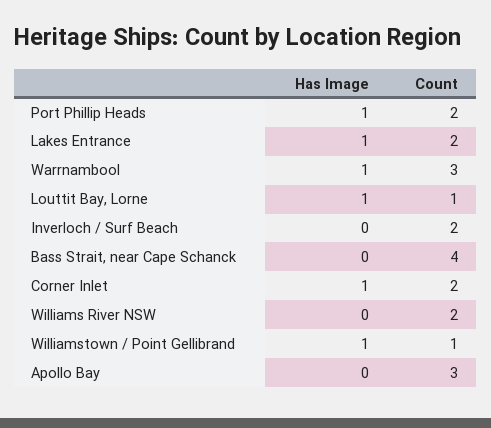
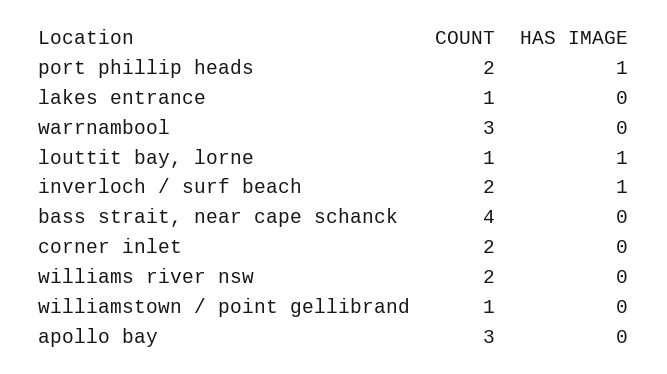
Has Image, Lakes Entrance: 1 -> 0
Count, Lakes Entrance: 2 -> 1
Has Image, Warrnambool: 1 -> 0
Has Image, Inverloch / Surf Beach: 0 -> 1
Has Image, Corner Inlet: 1 -> 0
Has Image, Williamstown / Point Gellibrand: 1 -> 0

